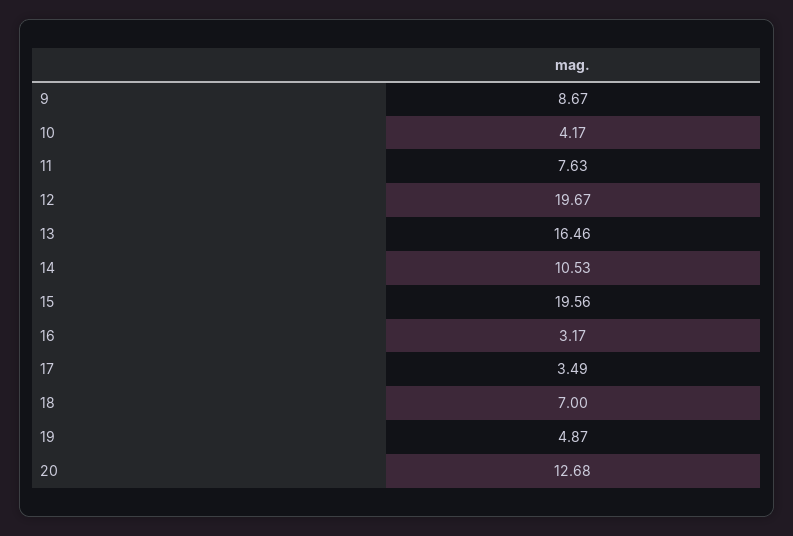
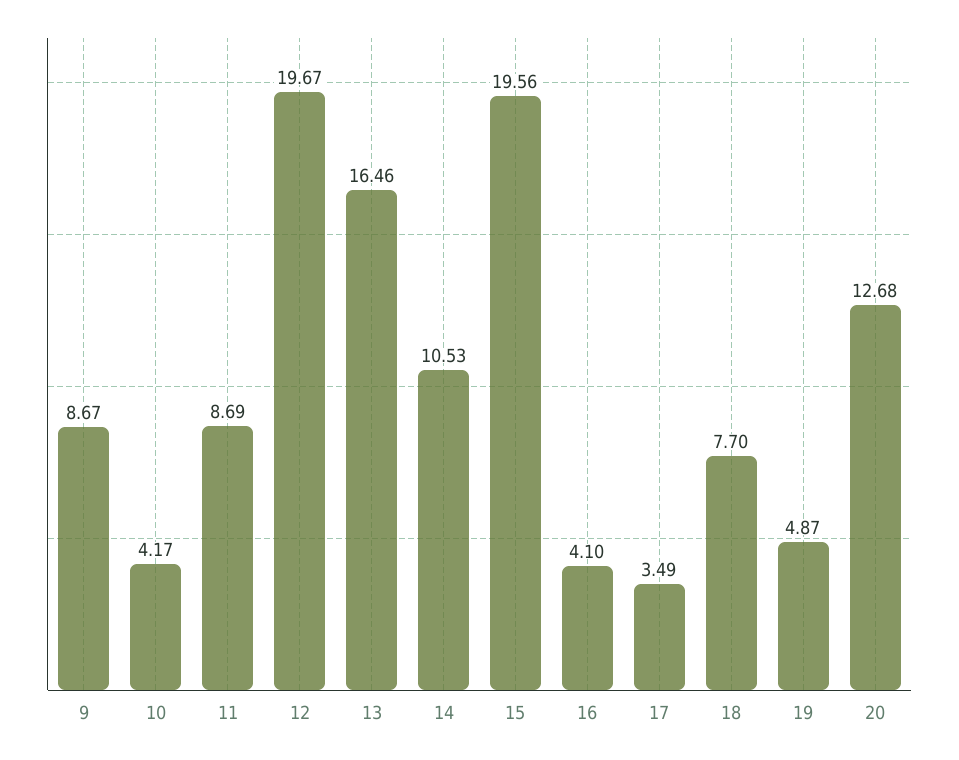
11: 7.63 -> 8.69
16: 3.17 -> 4.1
18: 7 -> 7.7

